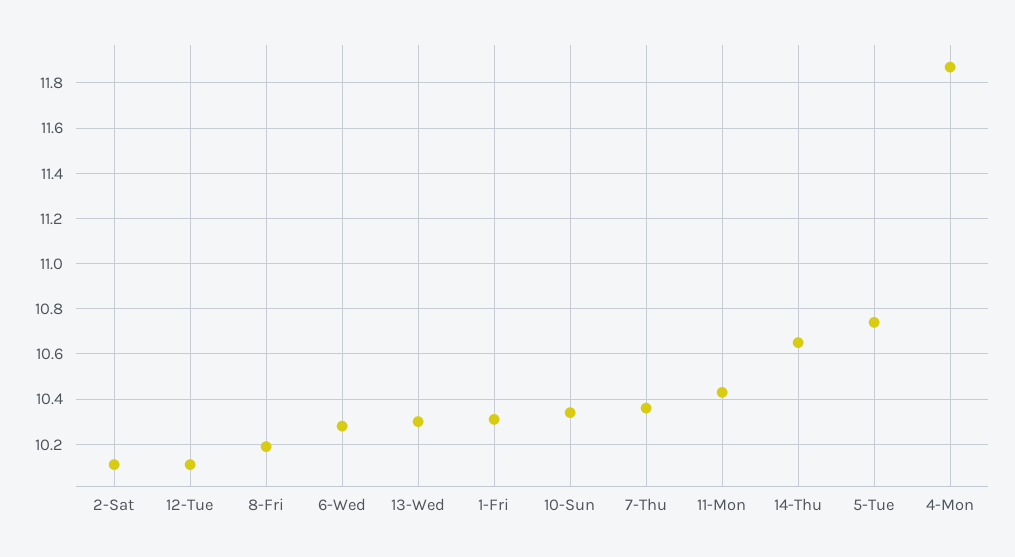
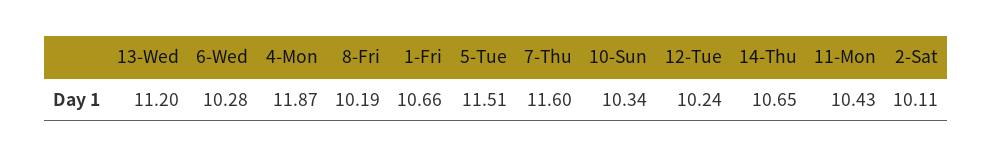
12-Tue: 10.1 -> 10.24
13-Wed: 10.3 -> 11.2
1-Fri: 10.3 -> 10.66
7-Thu: 10.35 -> 11.6
5-Tue: 10.75 -> 11.51

